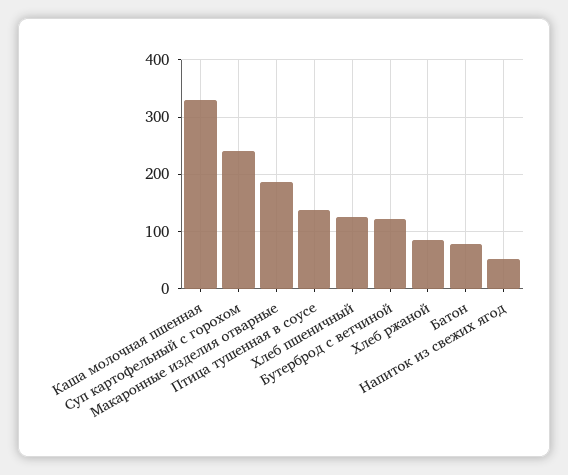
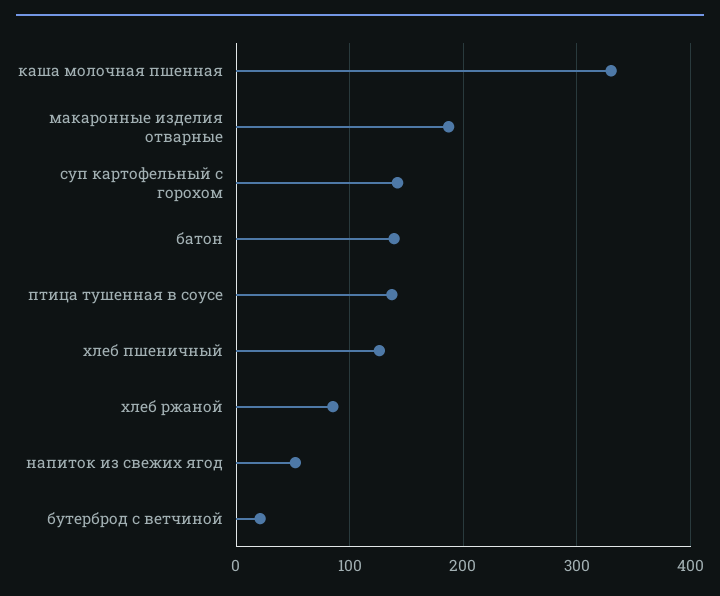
Суп картофельный с горохом: 240 -> 140
Бутерброд с ветчиной: 120 -> 20
Батон: 80 -> 140

